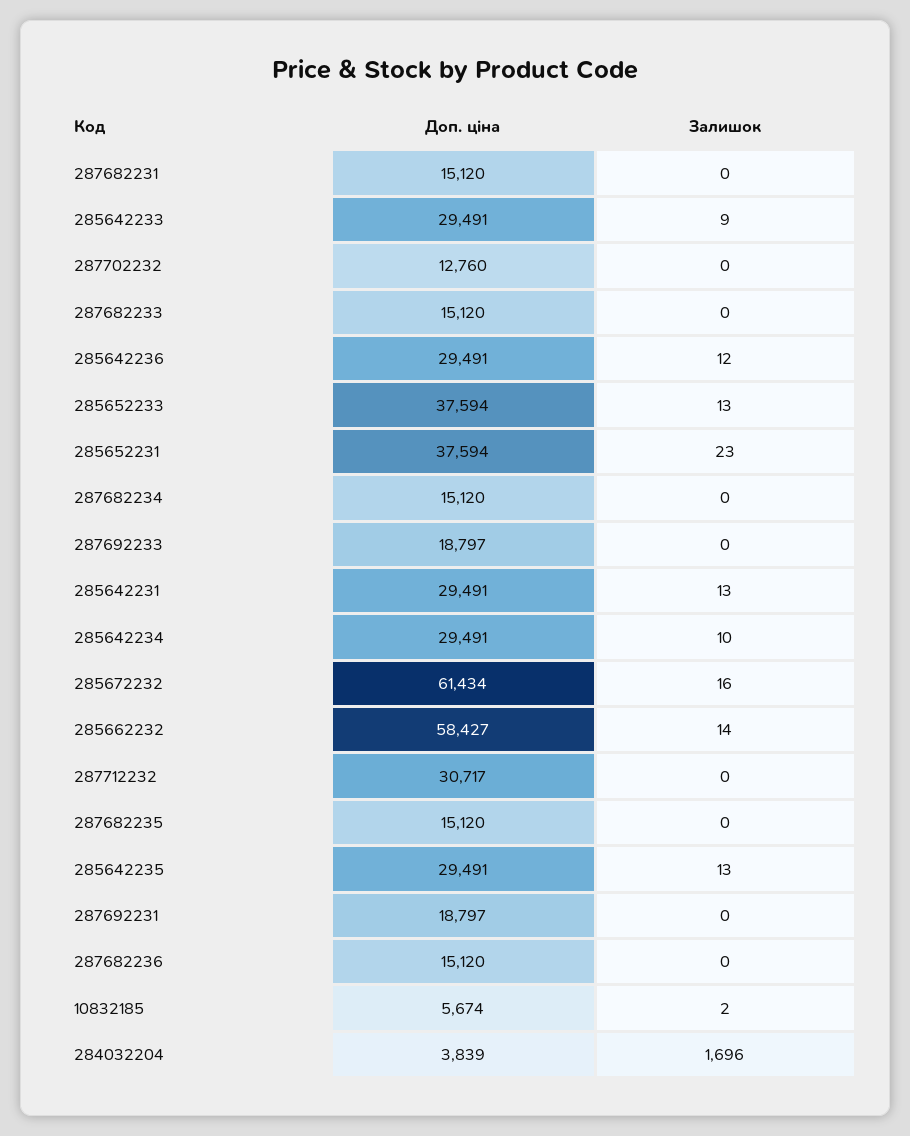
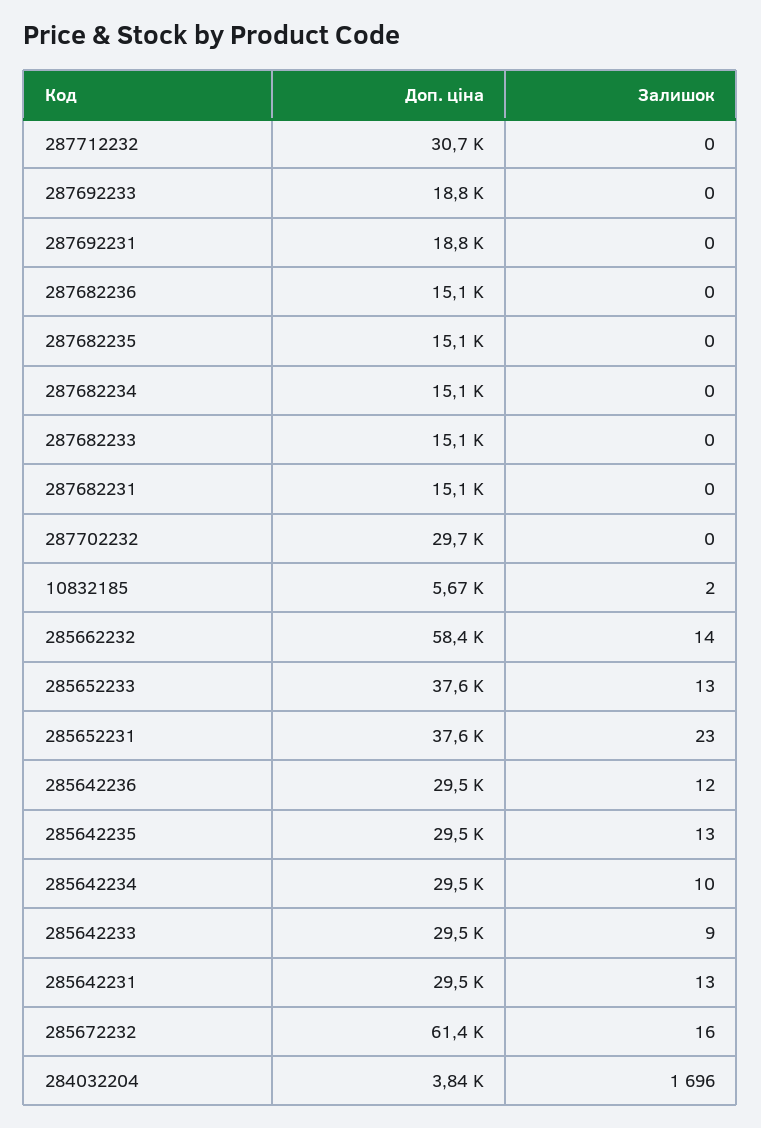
Доп. ціна, 287702232: 12760 -> 29700

